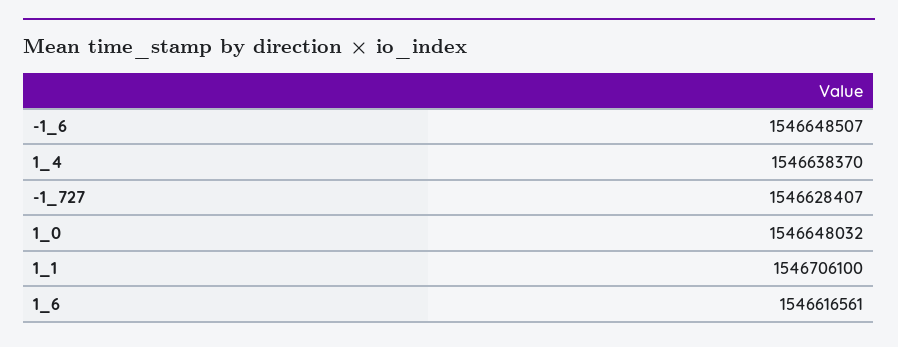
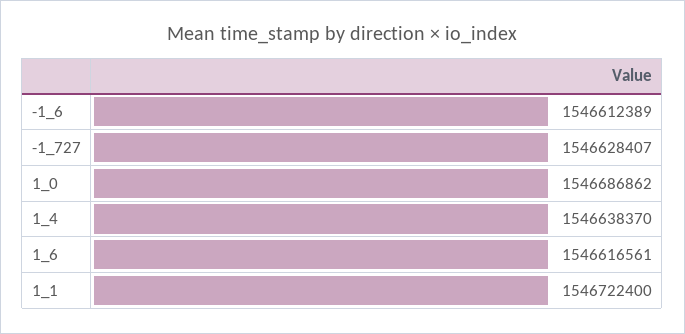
-1_6: 1546648507 -> 1546612389
1_0: 1546648032 -> 1546686862
1_1: 1546706100 -> 1546722400

